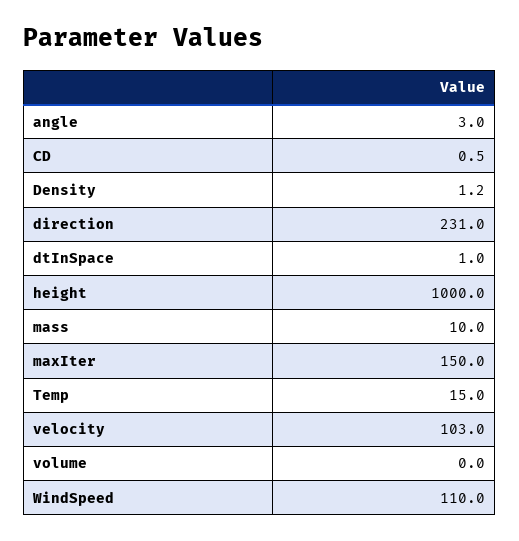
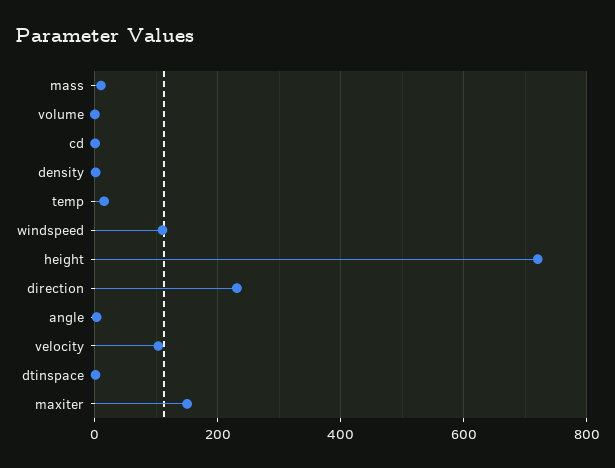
height: 1000 -> 720

